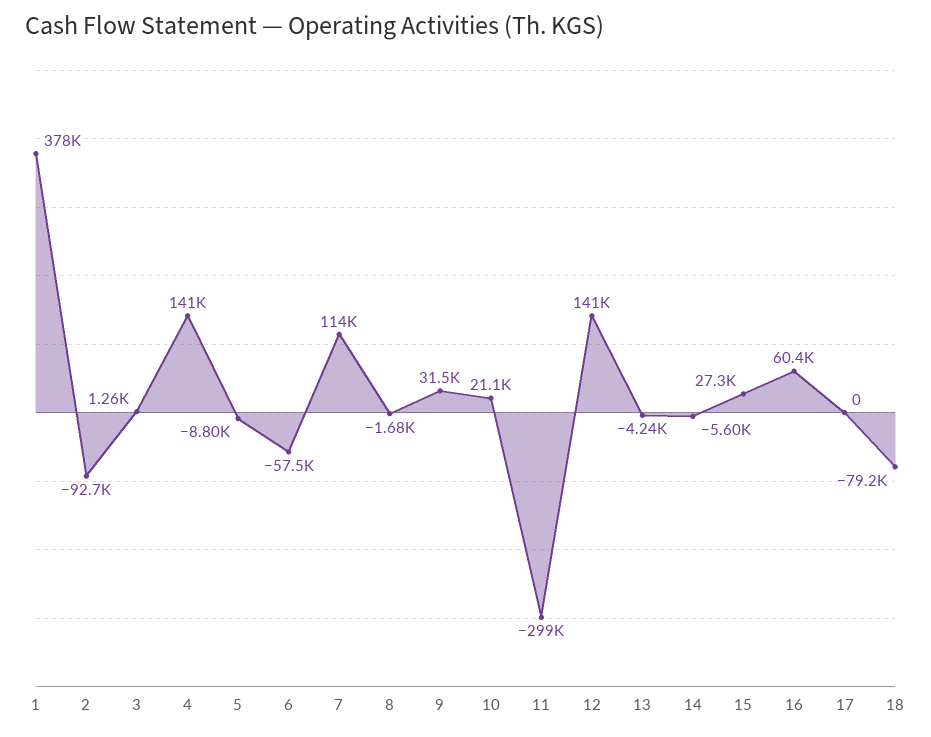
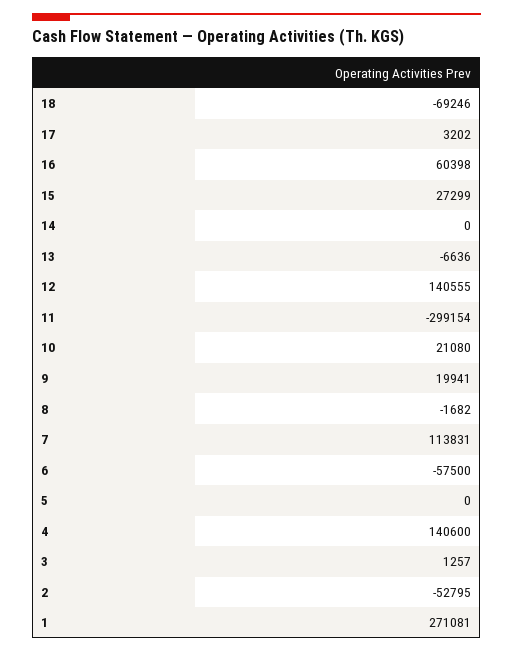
1: 378000 -> 271081
2: -92700 -> -52795
5: -8800 -> 0
9: 31500 -> 19941
13: -4240 -> -6636
14: -5600 -> 0
17: 0 -> 3202
18: -79200 -> -69246

